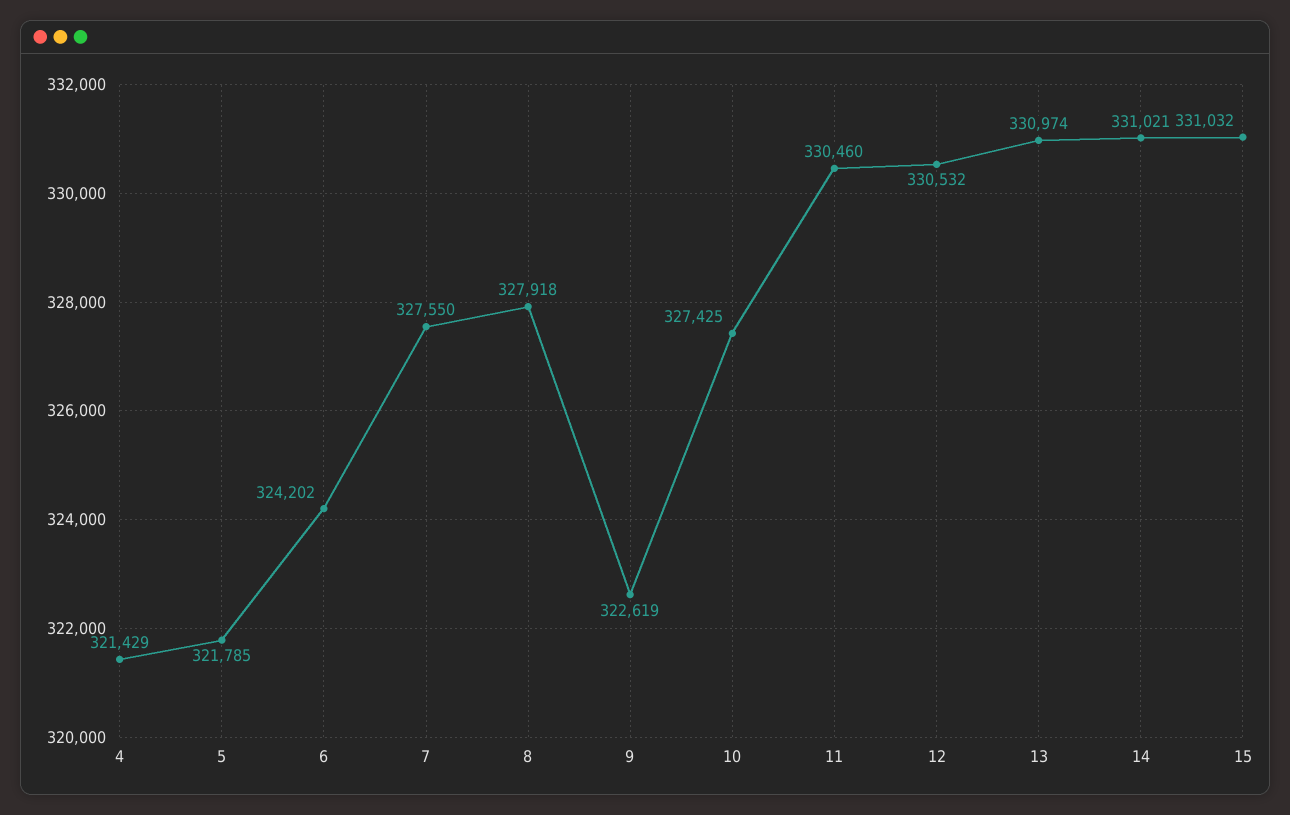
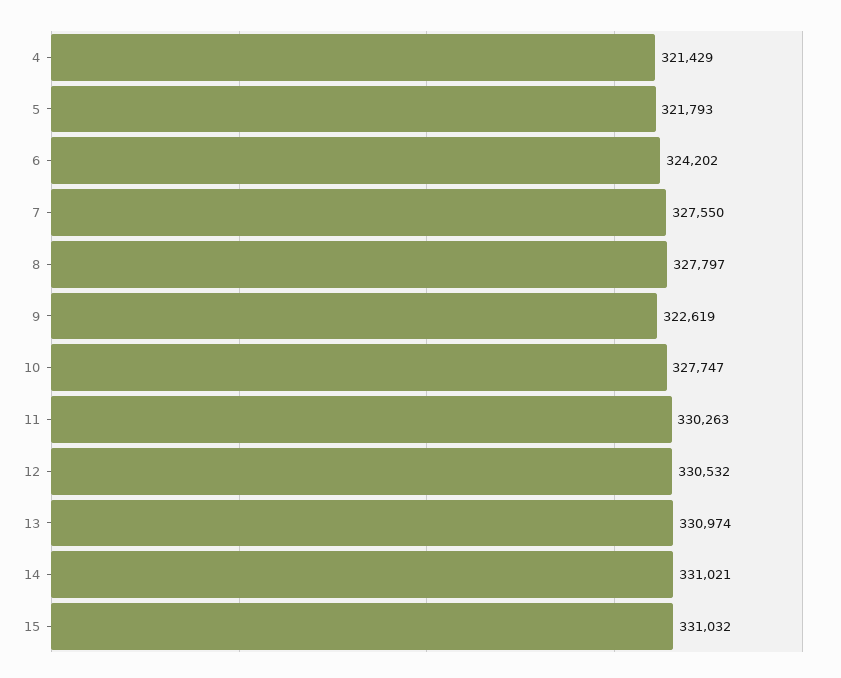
5: 321785 -> 321793
8: 327918 -> 327797
10: 327425 -> 327747
11: 330460 -> 330263

